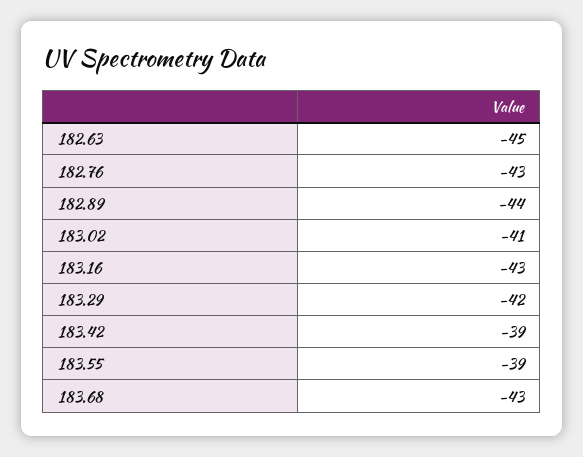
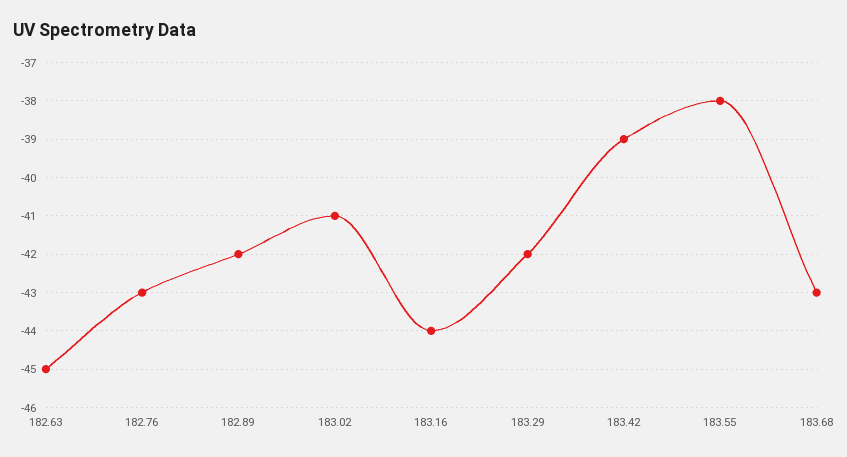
182.89: -44 -> -42
183.16: -43 -> -44
183.55: -39 -> -38

